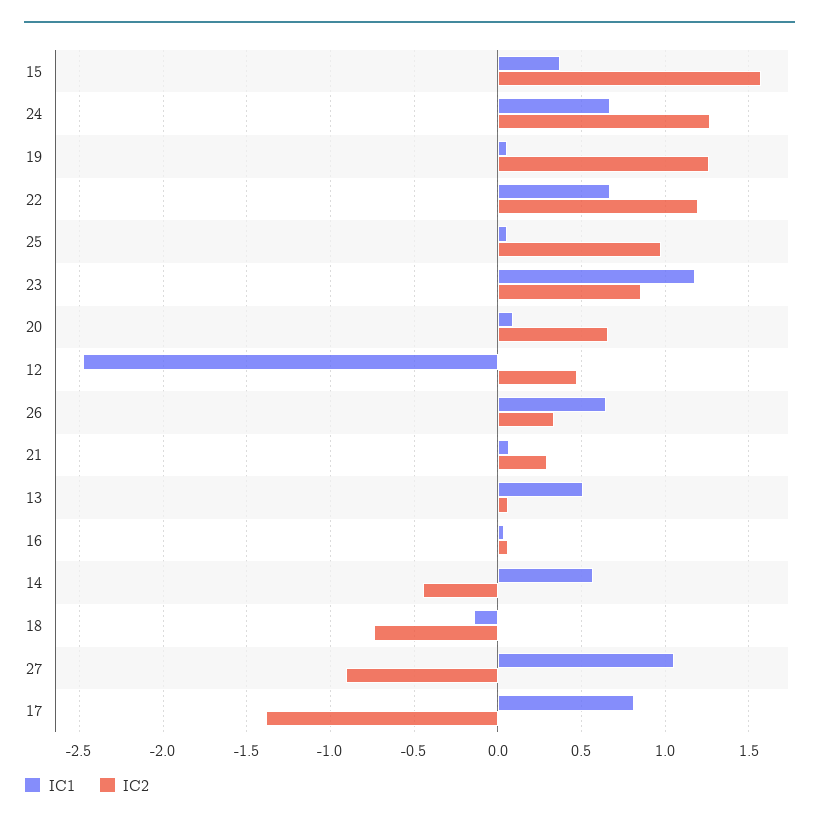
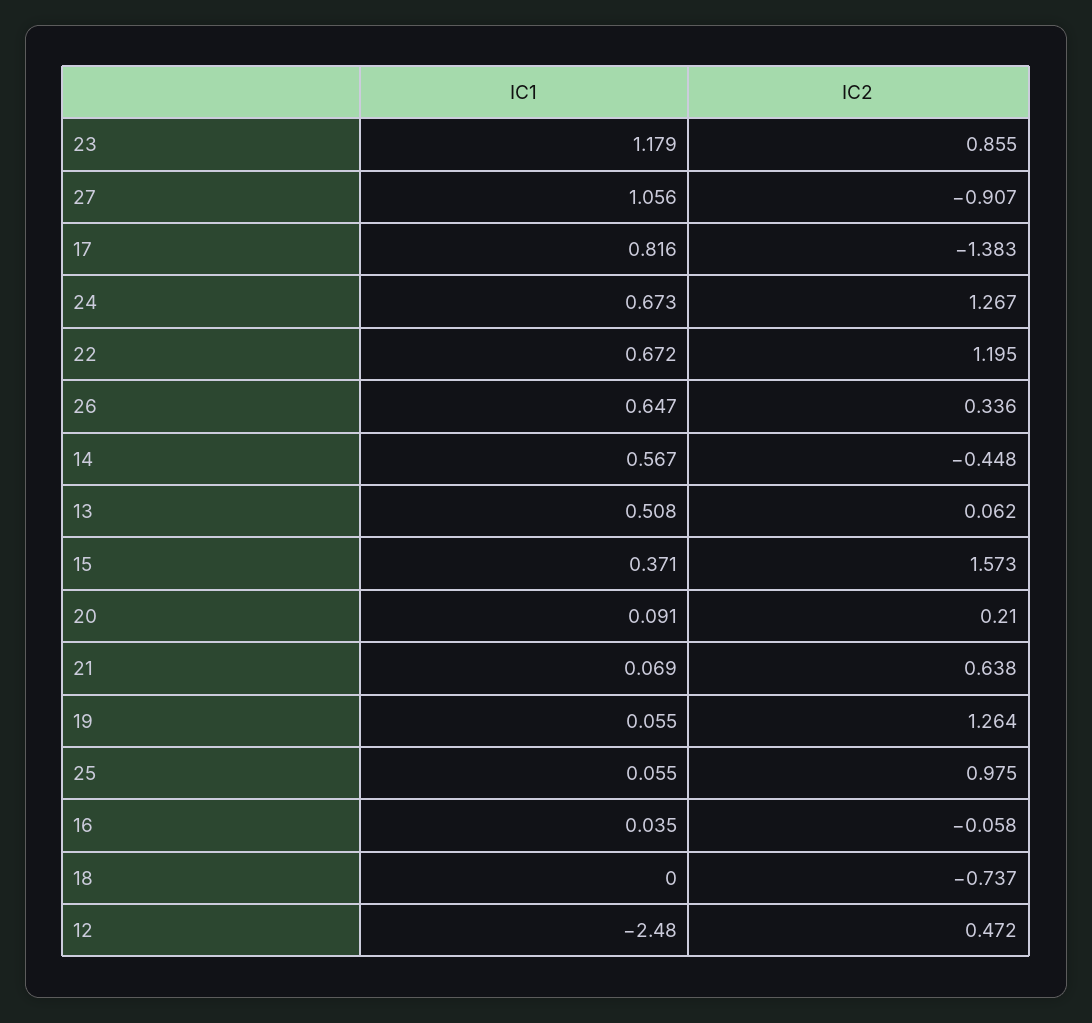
IC2, 20: 0.65 -> 0.21
IC2, 21: 0.3 -> 0.638
IC2, 16: 0.05 -> -0.058
IC1, 18: -0.15 -> 0

